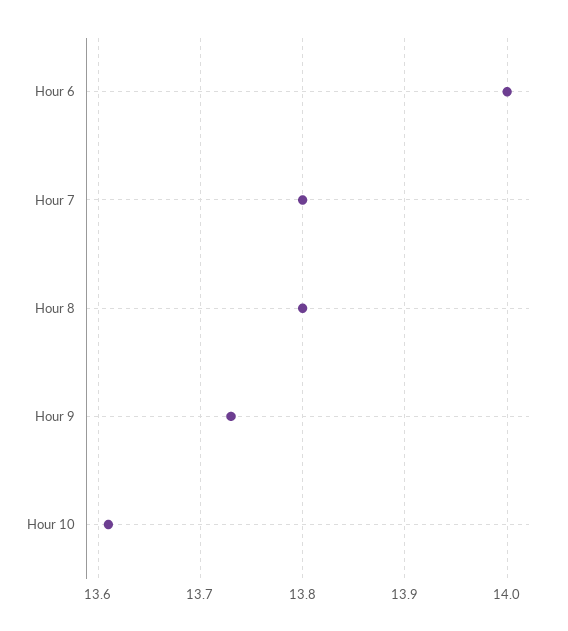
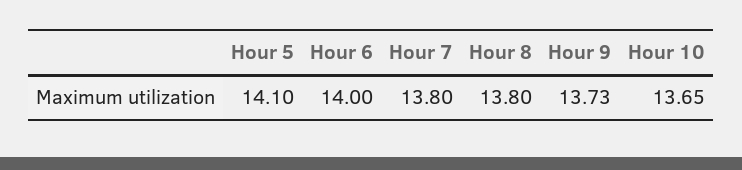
Hour 10: 13.61 -> 13.65
Hour 5: none -> 14.1

